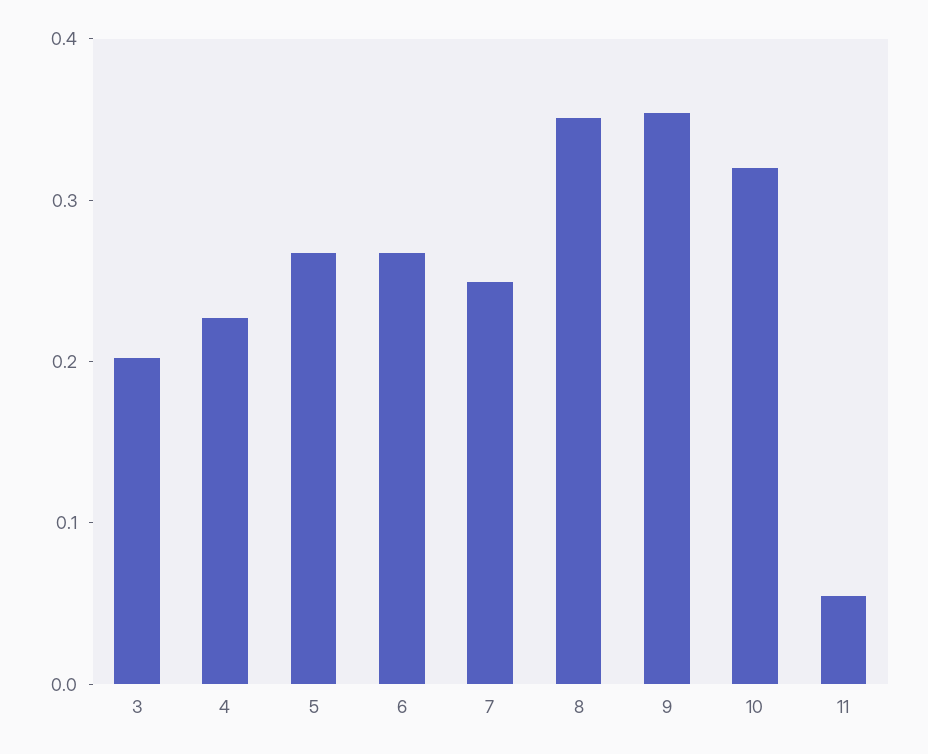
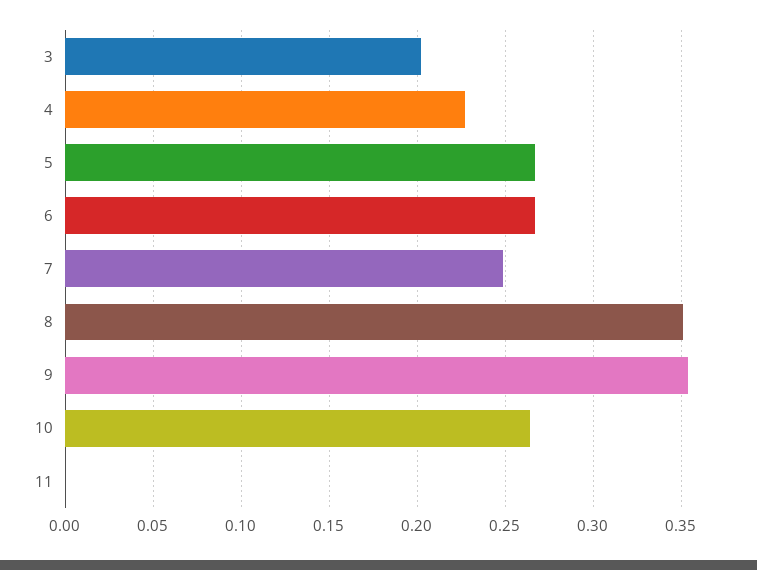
10: 0.32 -> 0.265
11: 0.06 -> 0

